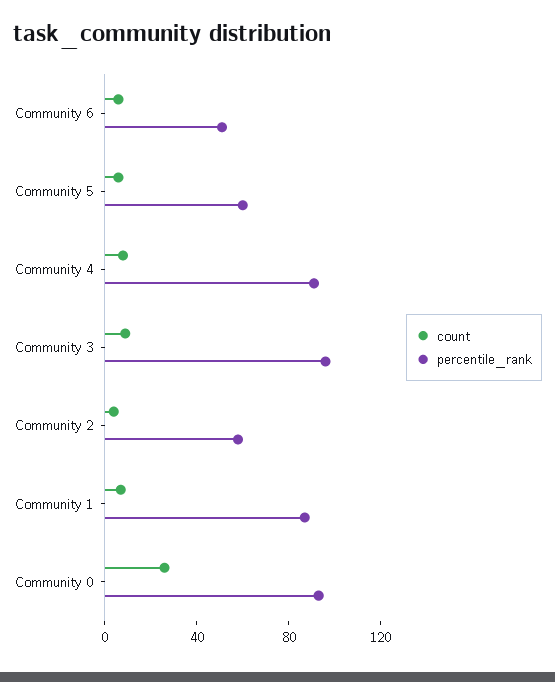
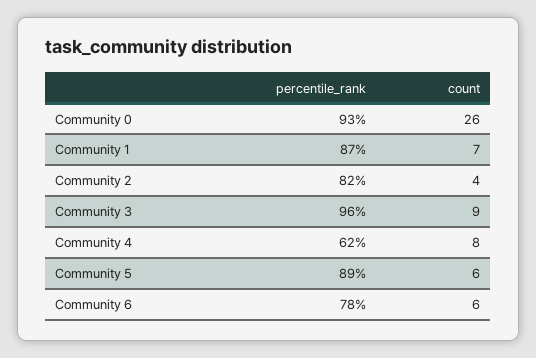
percentile_rank, Community 6: 50 -> 78
percentile_rank, Community 5: 60 -> 89
percentile_rank, Community 4: 90 -> 62
percentile_rank, Community 2: 60 -> 82

